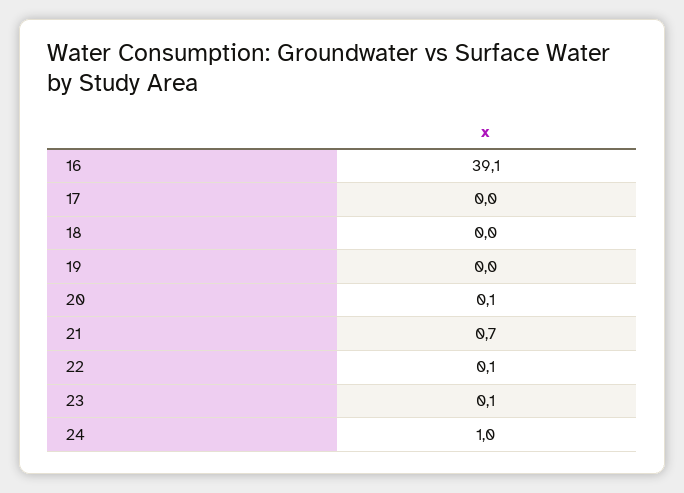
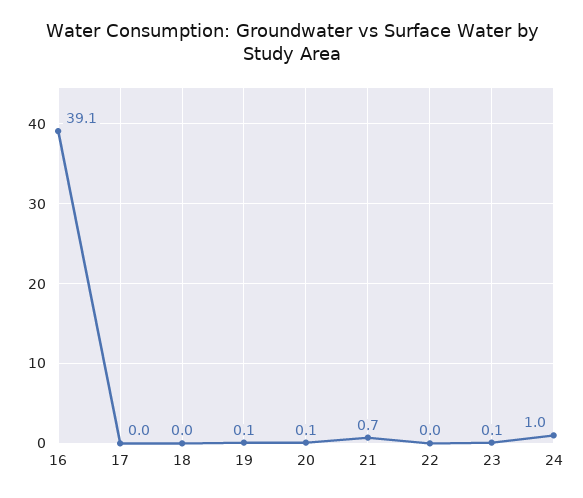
19: 0 -> 0.1
22: 0.1 -> 0

